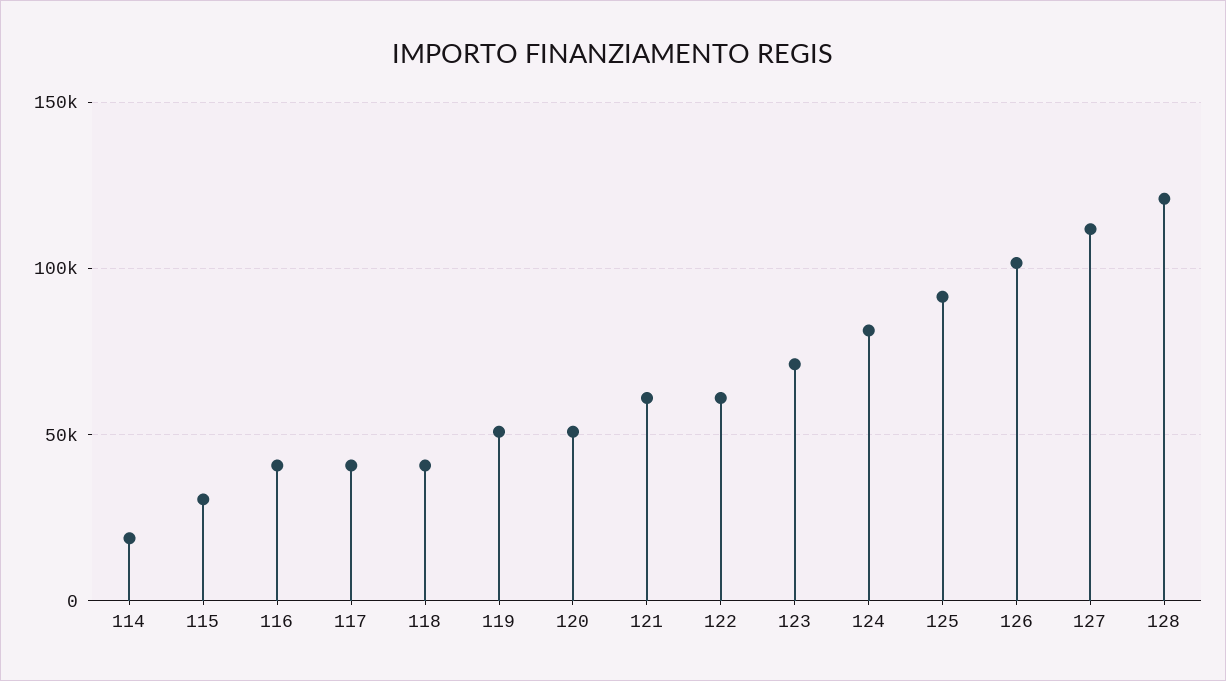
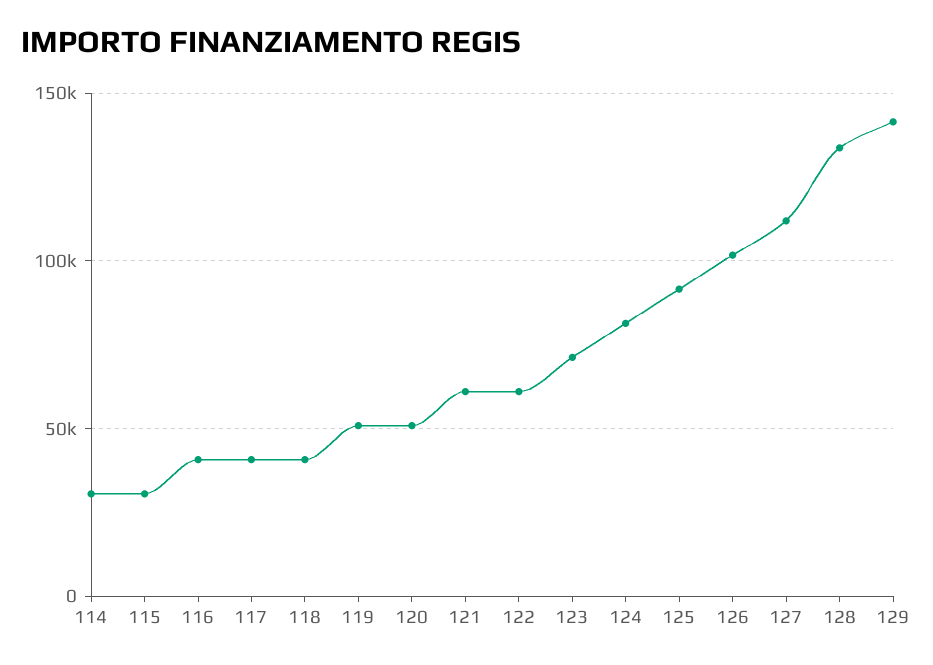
114: 20000 -> 30000
128: 120000 -> 135000
129: none -> 140000

